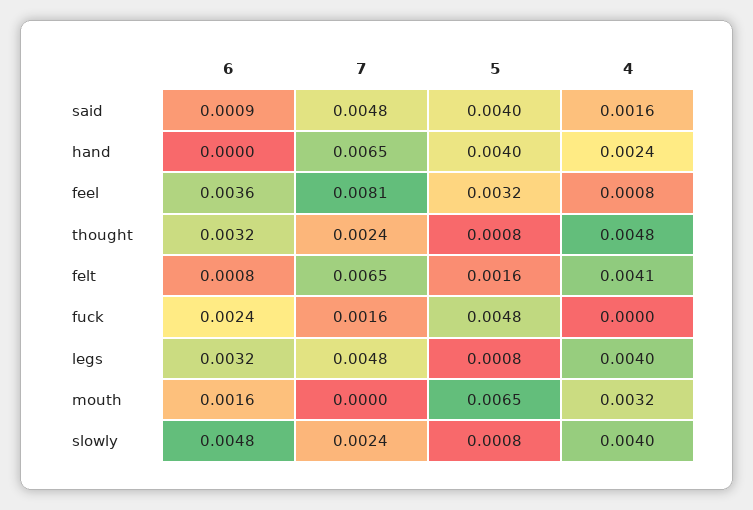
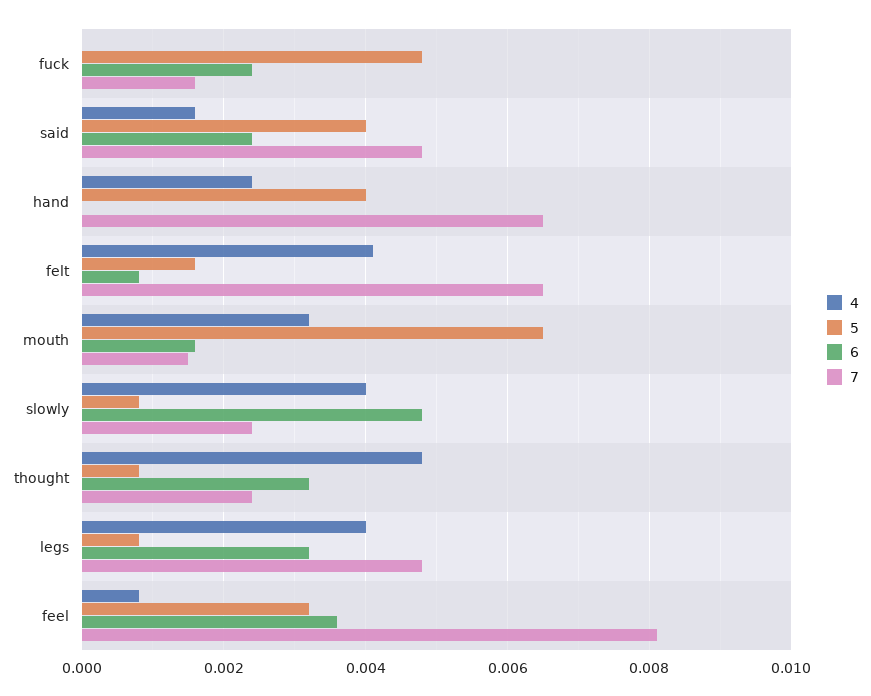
6, said: 0.0009 -> 0.0025
7, mouth: 0 -> 0.0015

